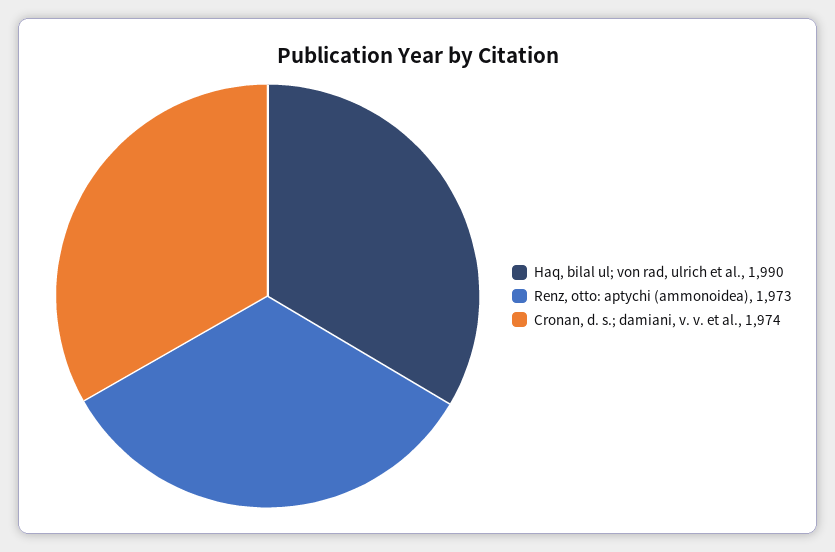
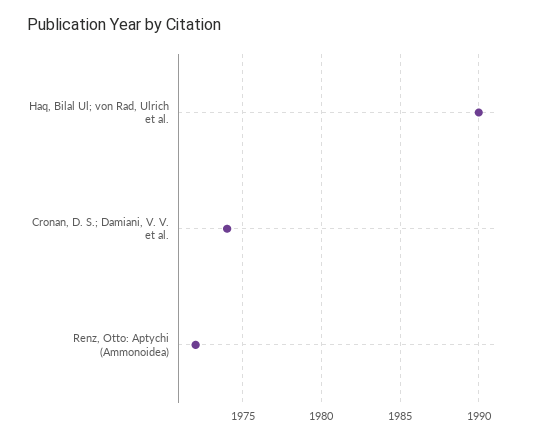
Renz, otto: aptychi (ammonoidea): 1973 -> 1972

